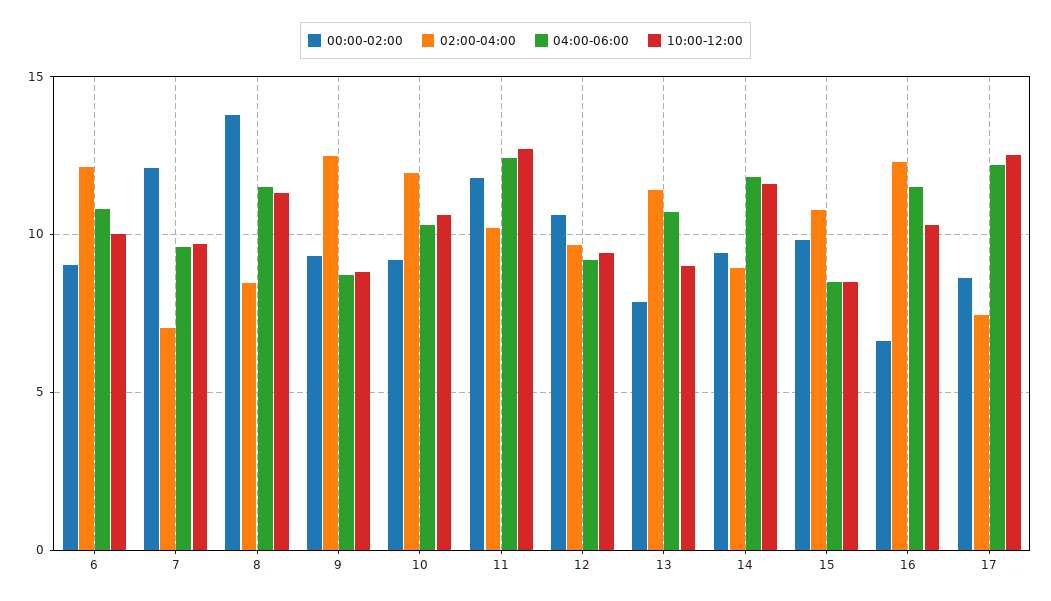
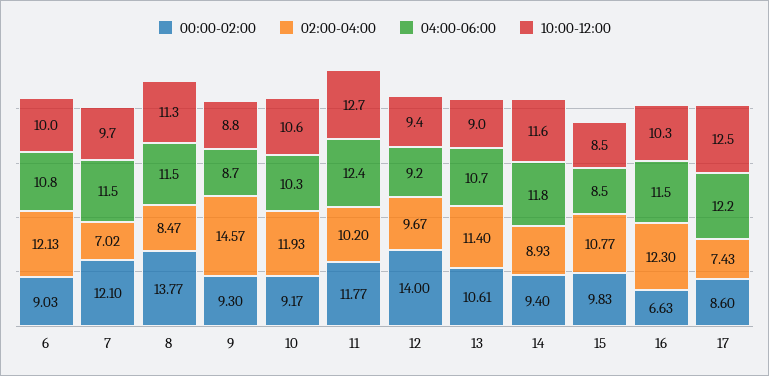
04:00-06:00, 7: 9.5 -> 11.5
02:00-04:00, 9: 12.5 -> 14.57
00:00-02:00, 12: 10.5 -> 14
00:00-02:00, 13: 8 -> 10.61

